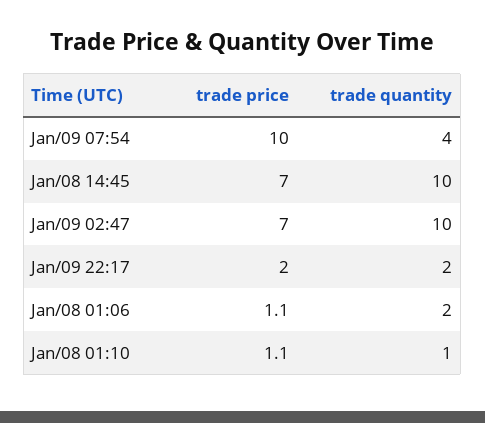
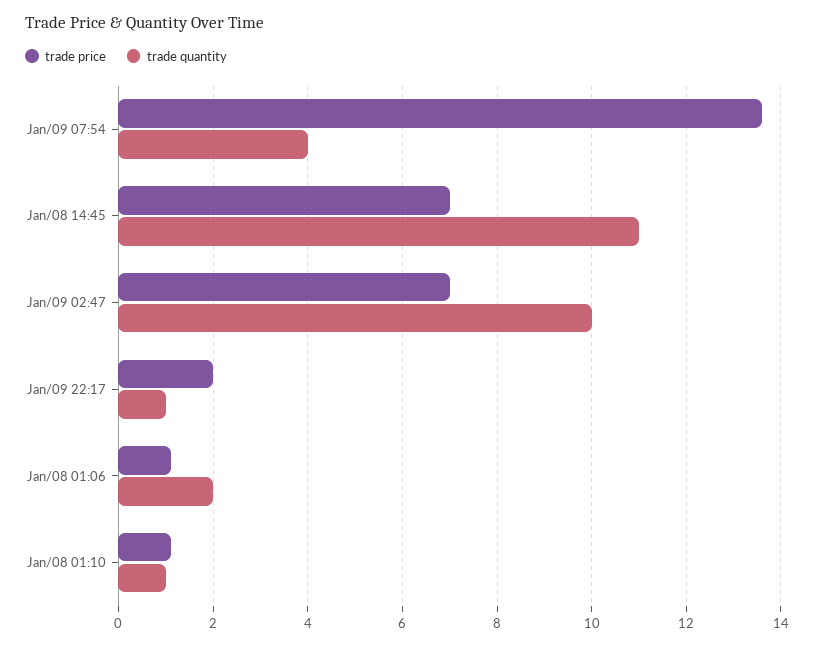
trade price, Jan/09 07:54: 10 -> 13.5
trade quantity, Jan/08 14:45: 10 -> 11
trade quantity, Jan/09 22:17: 2 -> 1

